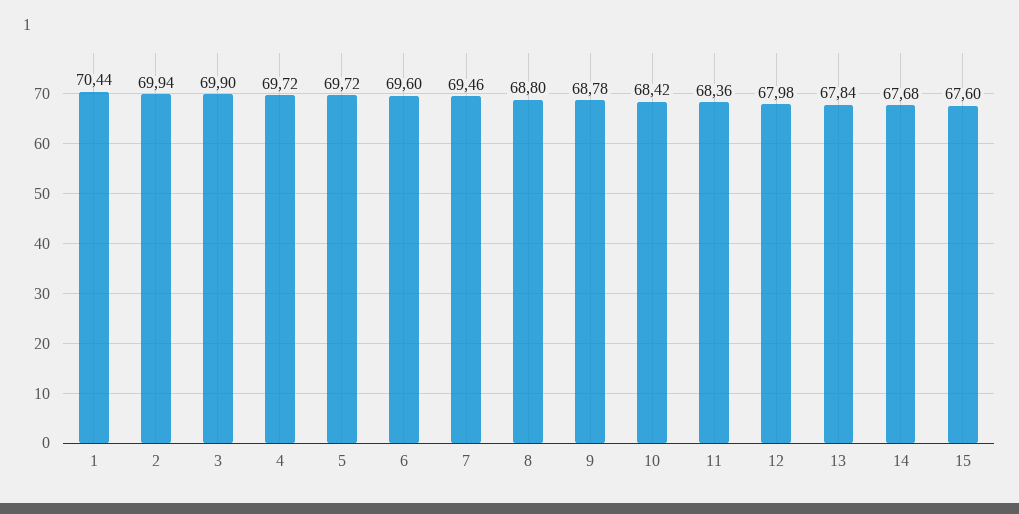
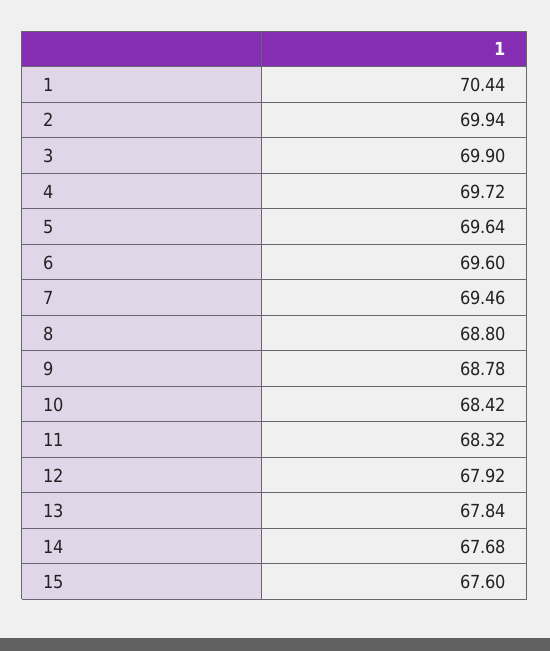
5: 69.72 -> 69.64
11: 68.36 -> 68.32
12: 67.98 -> 67.92

